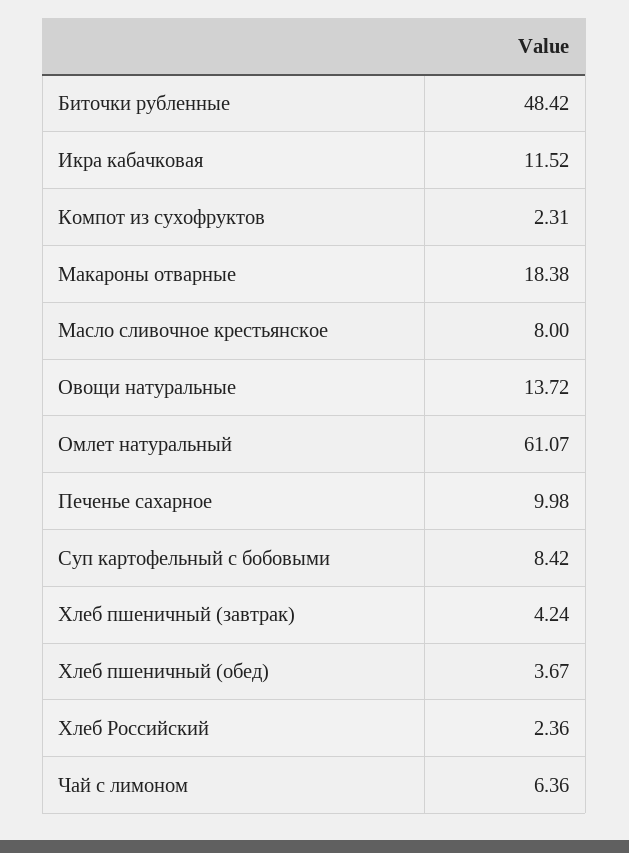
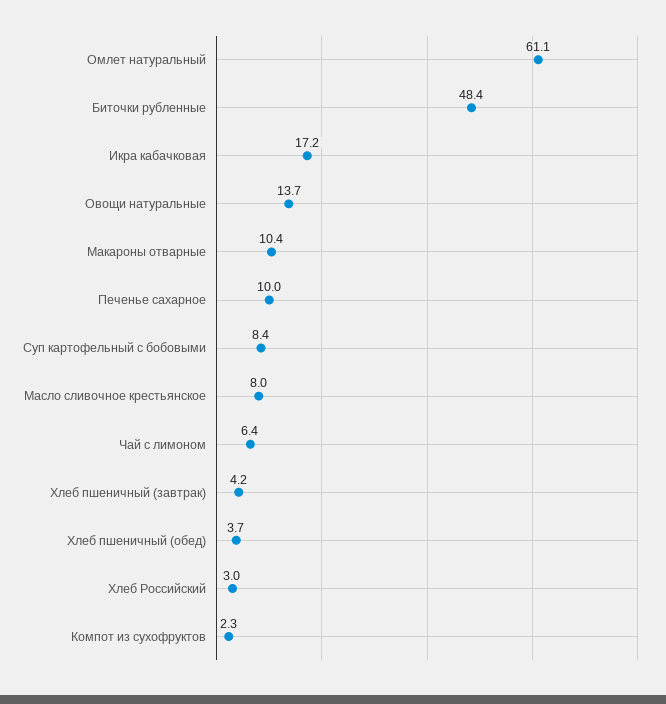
Икра кабачковая: 11.52 -> 17.2
Макароны отварные: 18.38 -> 10.4
Хлеб Российский: 2.36 -> 3

